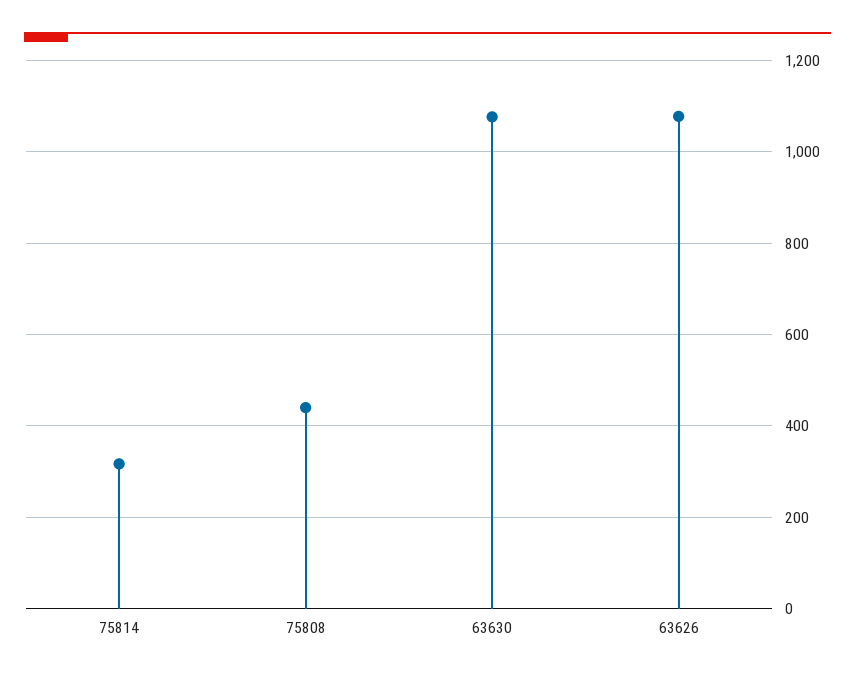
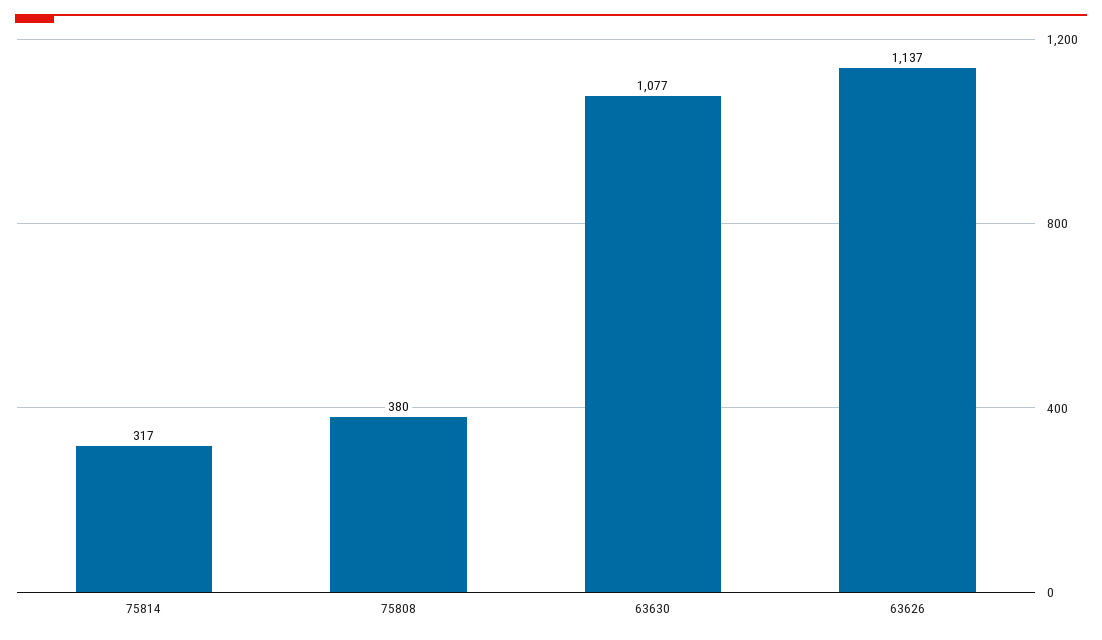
75808: 440 -> 380
63626: 1080 -> 1137

